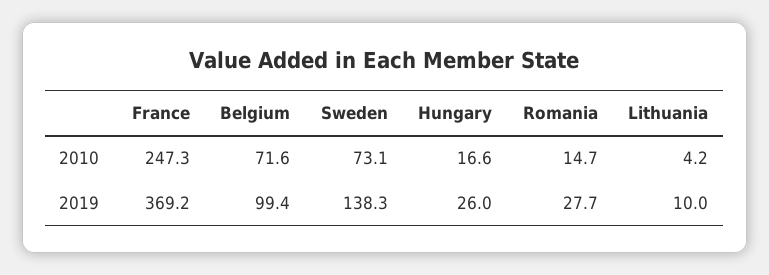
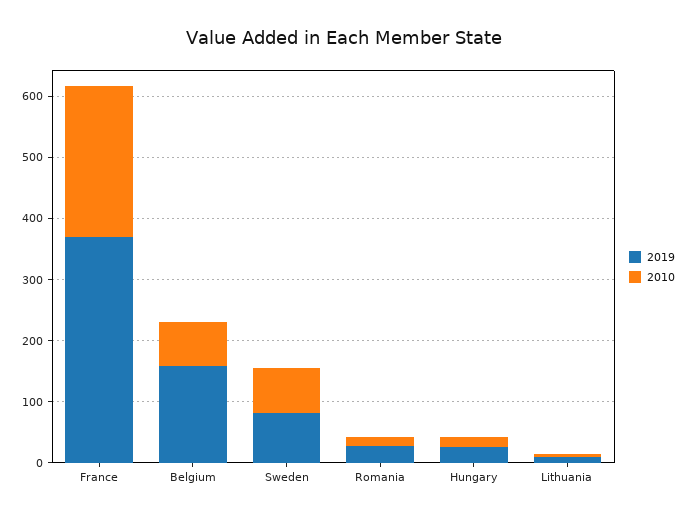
2019, Belgium: 99.4 -> 160
2019, Sweden: 138.3 -> 80

